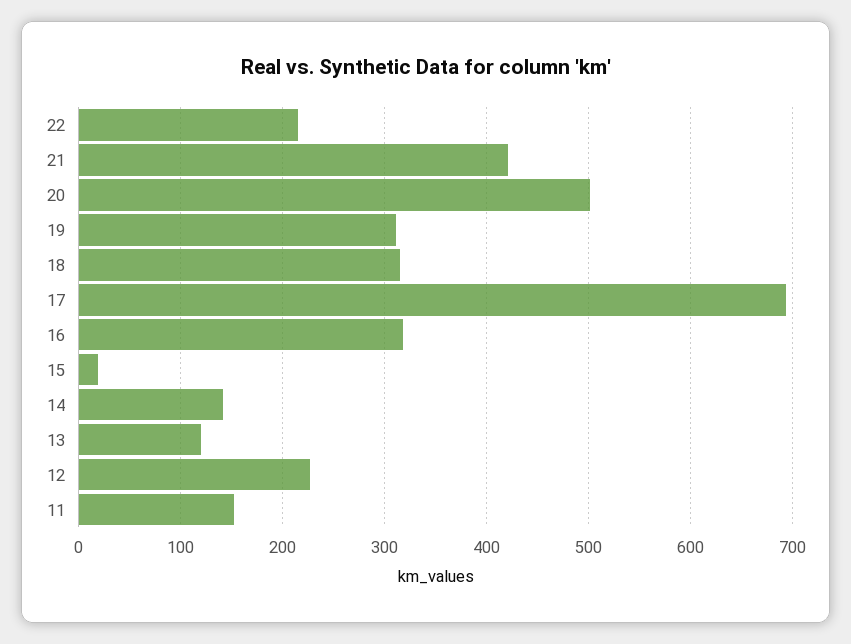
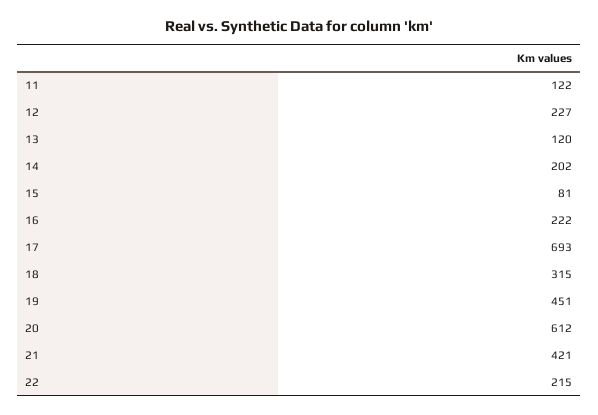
20: 500 -> 612
19: 310 -> 451
16: 320 -> 222
15: 20 -> 81
14: 140 -> 202
11: 150 -> 122

